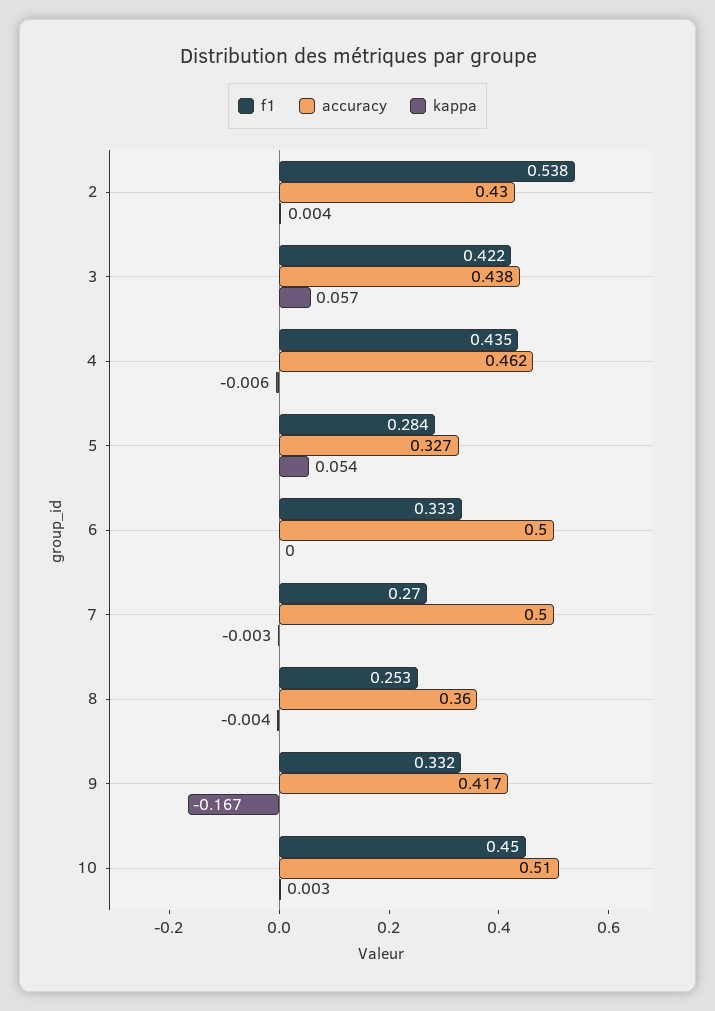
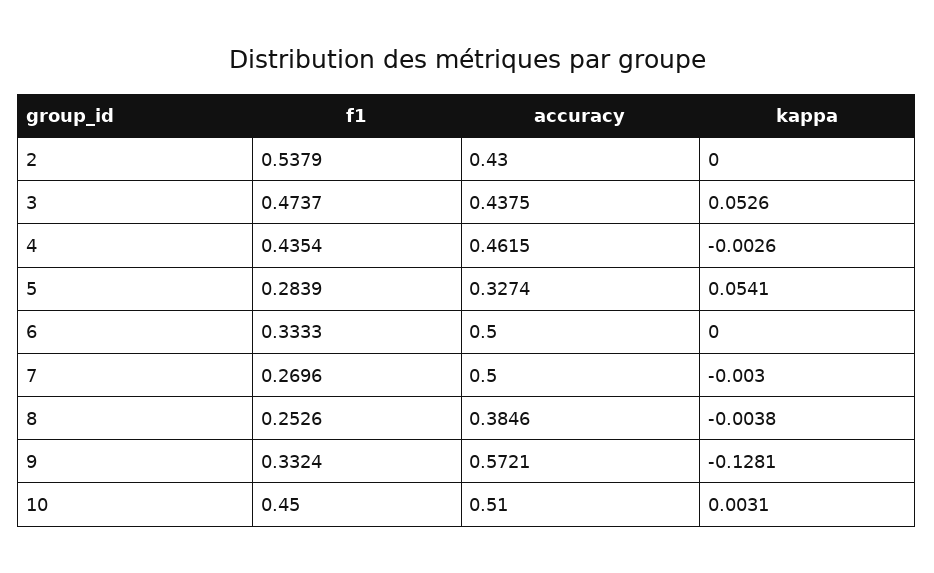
kappa, 2: 0.004 -> 0
f1, 3: 0.422 -> 0.4737
kappa, 3: 0.057 -> 0.0526
kappa, 4: -0.006 -> -0.0026
accuracy, 8: 0.36 -> 0.3846
accuracy, 9: 0.417 -> 0.5721
kappa, 9: -0.167 -> -0.1281

